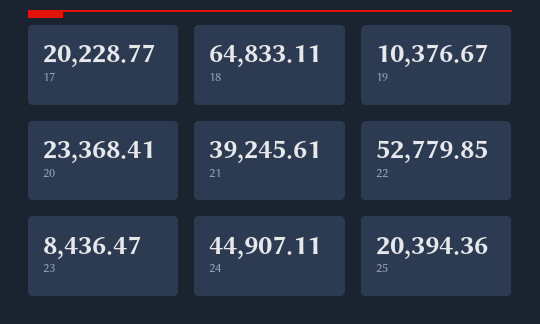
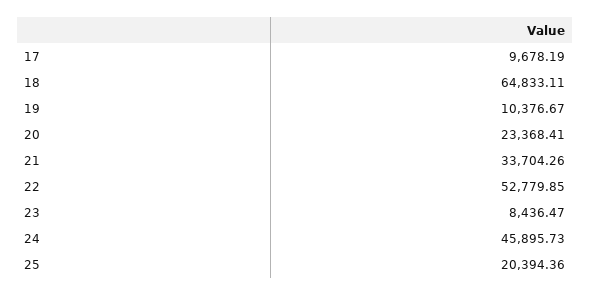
17: 20228.77 -> 9678.19
21: 39245.61 -> 33704.26
24: 44907.11 -> 45895.73

